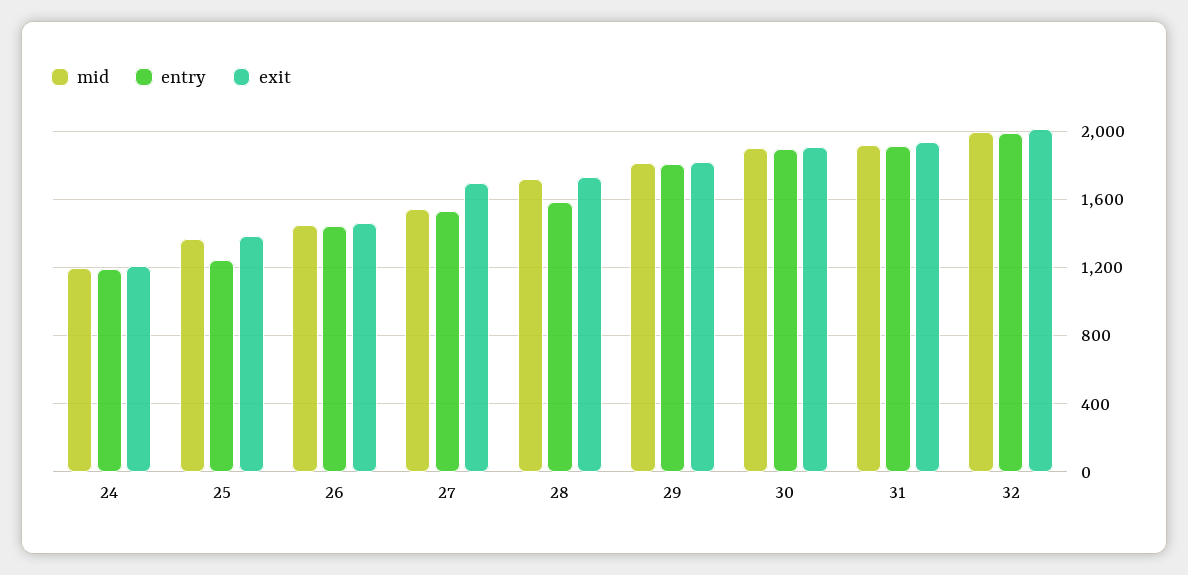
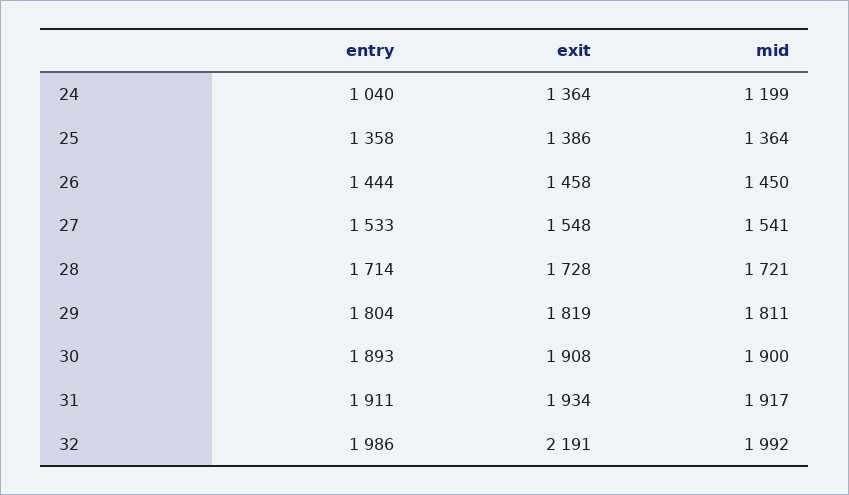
entry, 24: 1200 -> 1040
exit, 24: 1200 -> 1364
entry, 25: 1250 -> 1358
exit, 27: 1700 -> 1548
entry, 28: 1600 -> 1714
exit, 32: 2000 -> 2191

